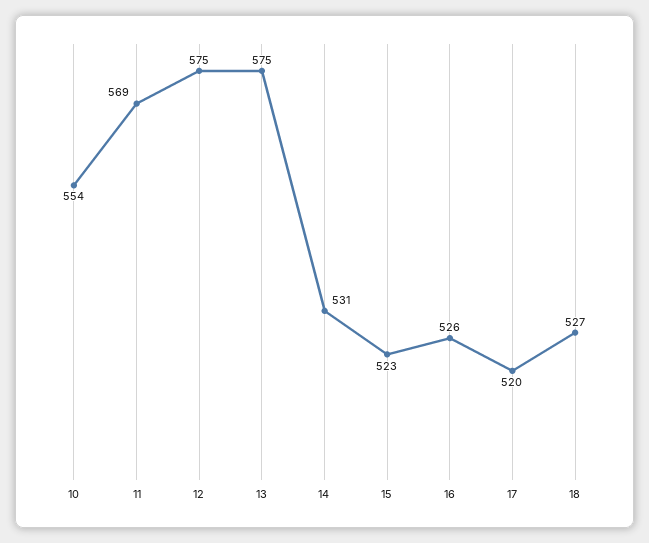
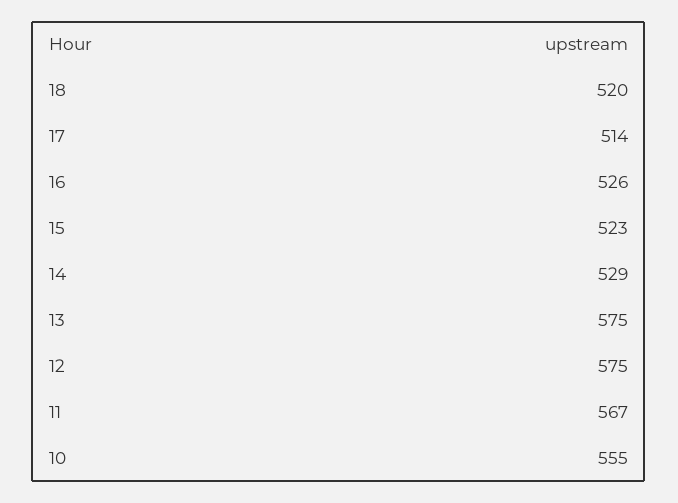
10: 554 -> 555
11: 569 -> 567
14: 531 -> 529
17: 520 -> 514
18: 527 -> 520

